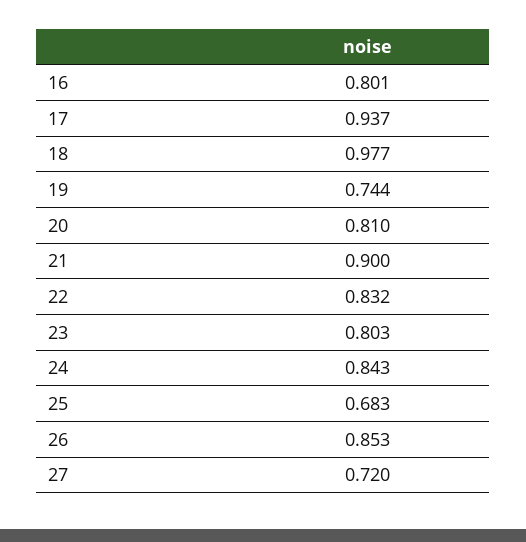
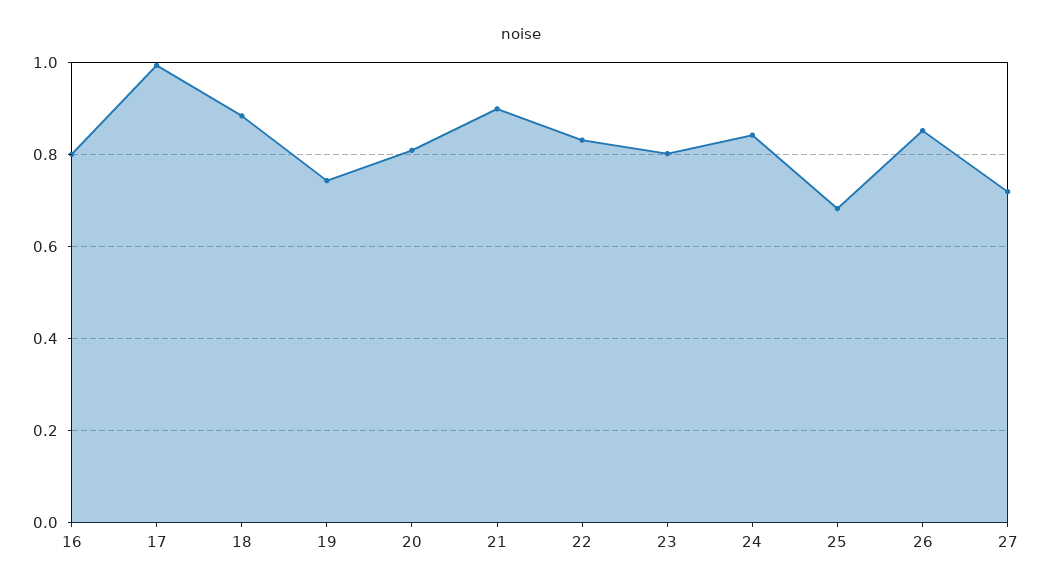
17: 0.937 -> 1
18: 0.977 -> 0.88

